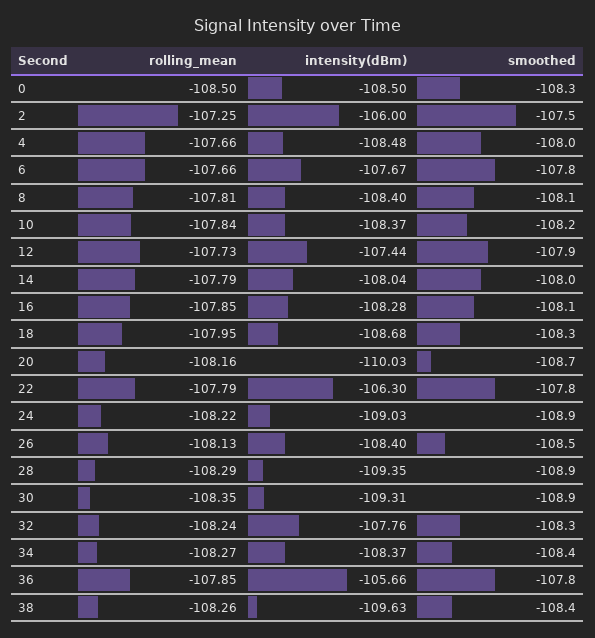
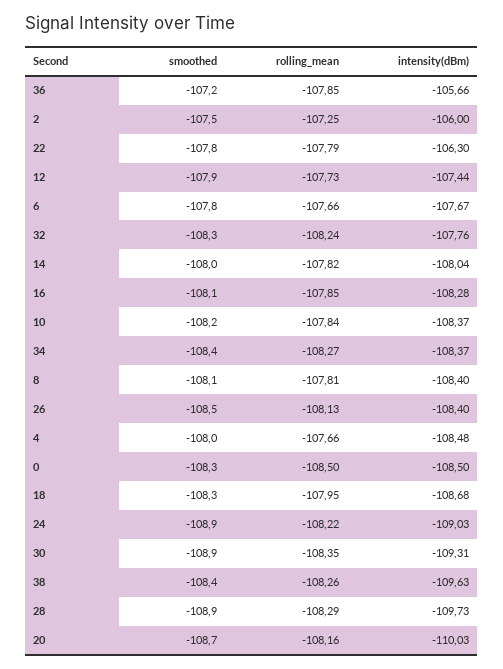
rolling_mean, 14: -107.79 -> -107.82
intensity(dBm), 28: -109.35 -> -109.73
smoothed, 36: -107.8 -> -107.2

